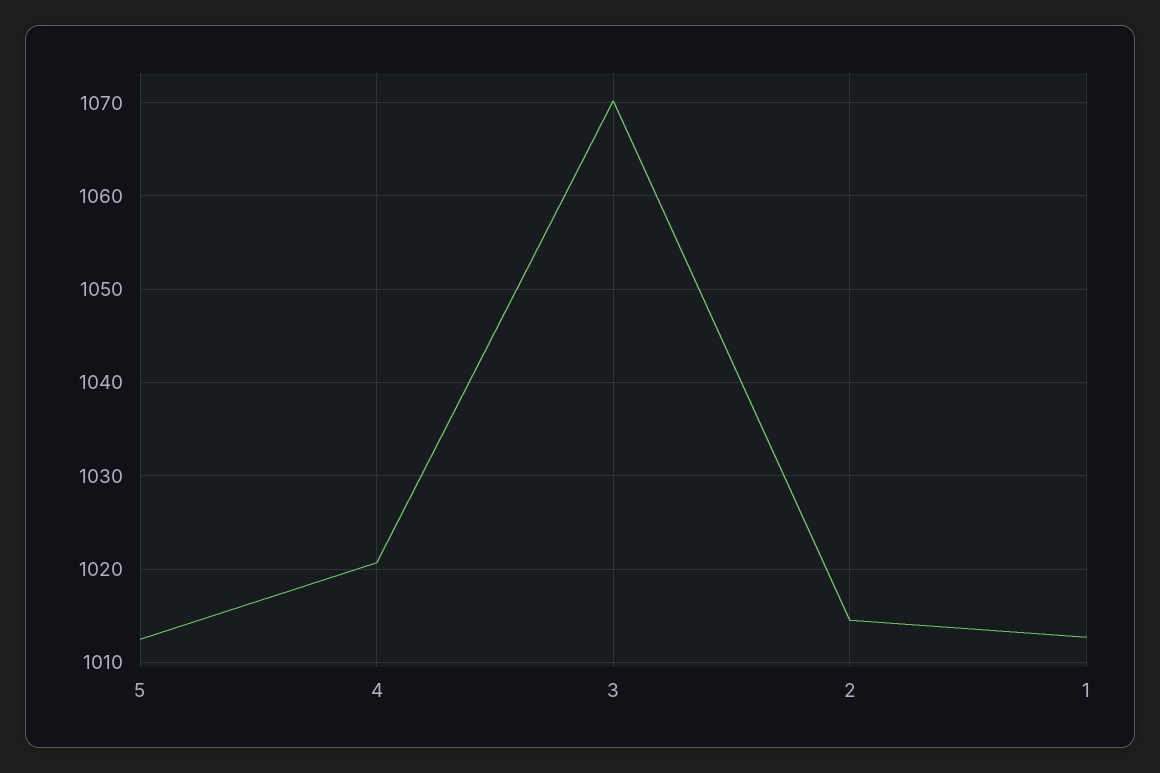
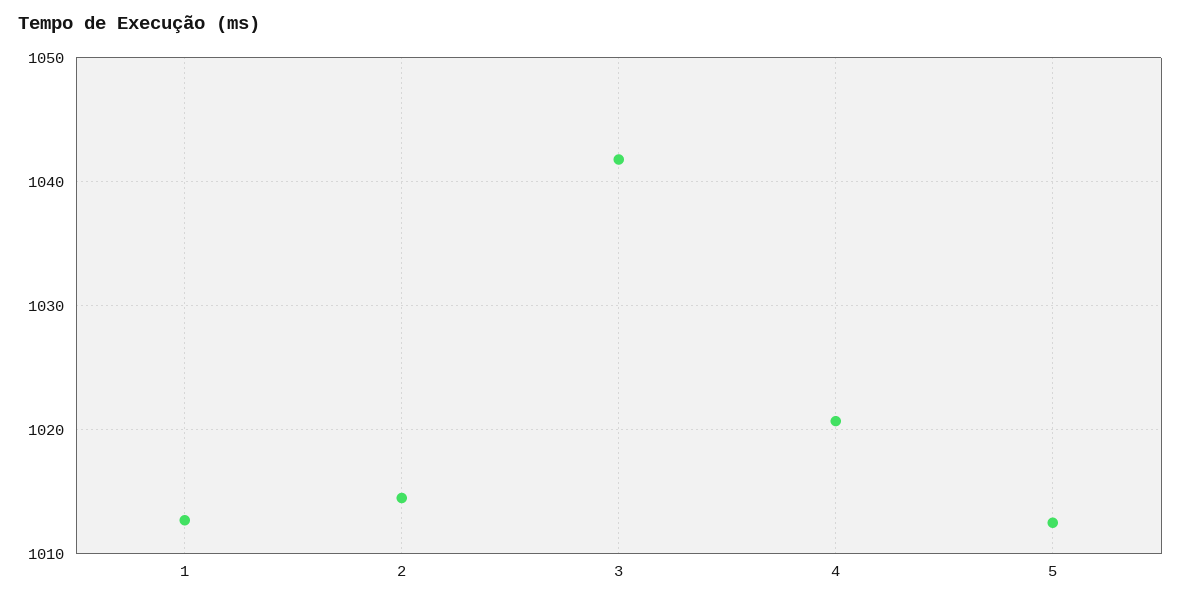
3: 1070 -> 1042

